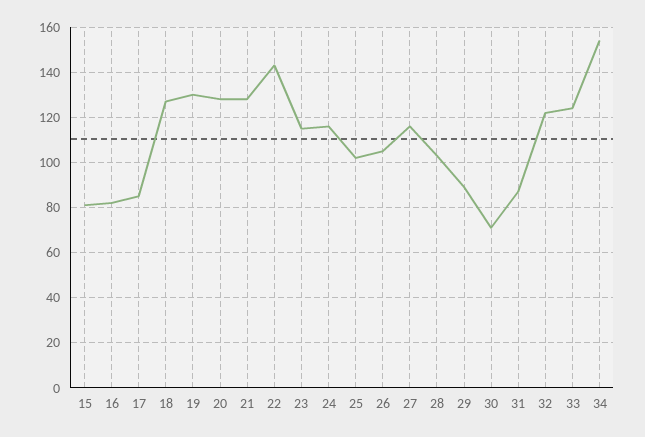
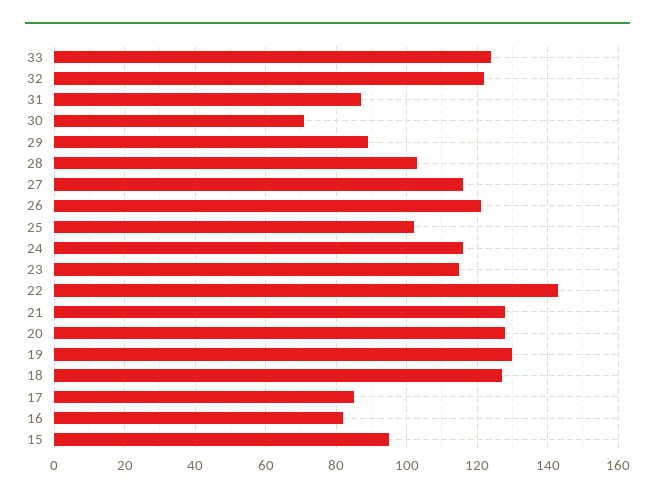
15: 80 -> 95
26: 105 -> 120
34: 155 -> none

